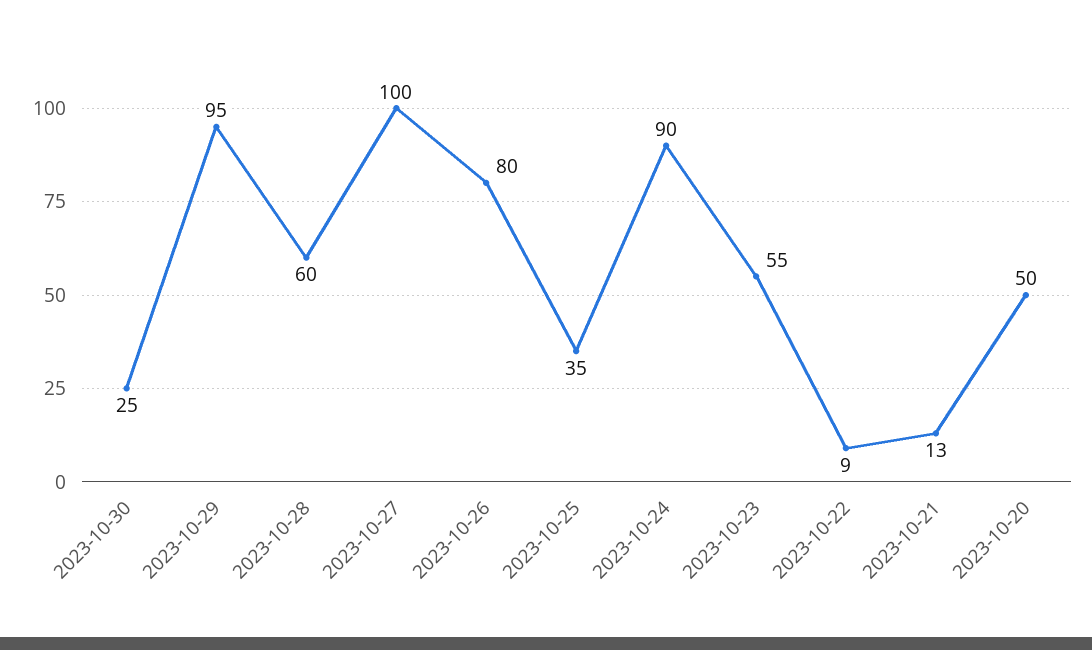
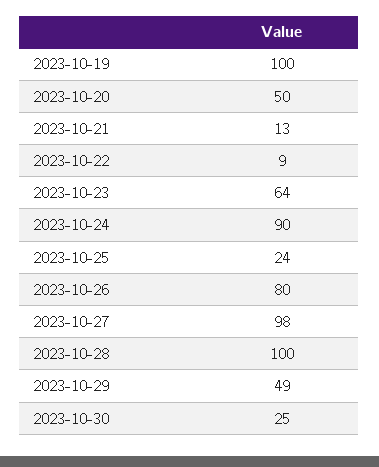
2023-10-29: 95 -> 49
2023-10-28: 60 -> 100
2023-10-27: 100 -> 98
2023-10-25: 35 -> 24
2023-10-23: 55 -> 64
2023-10-19: none -> 100

